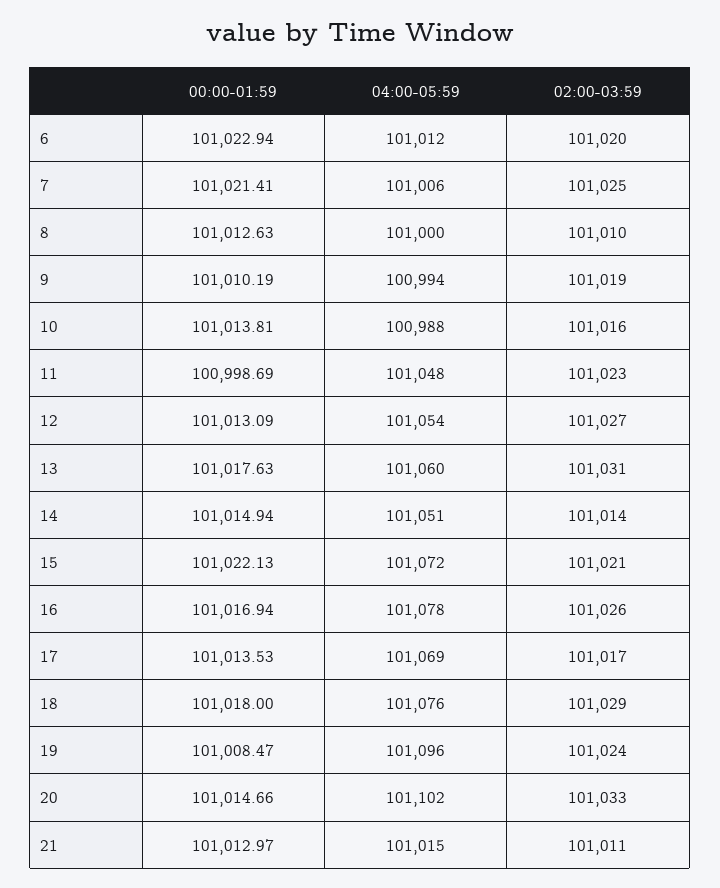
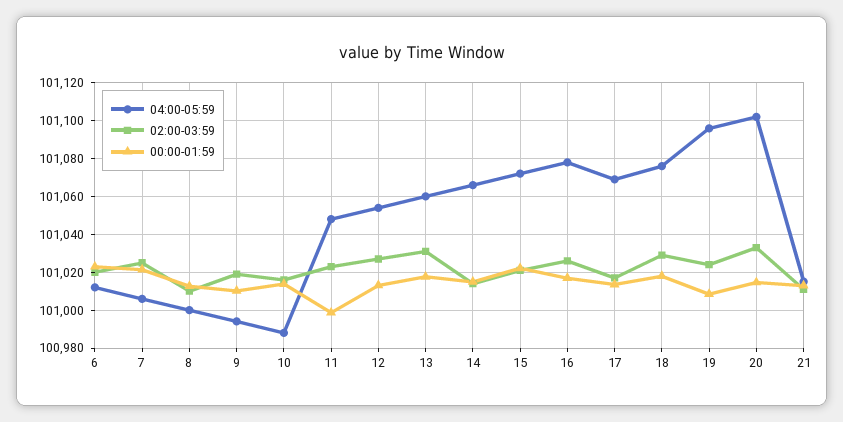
04:00-05:59, 14: 101051 -> 101065

